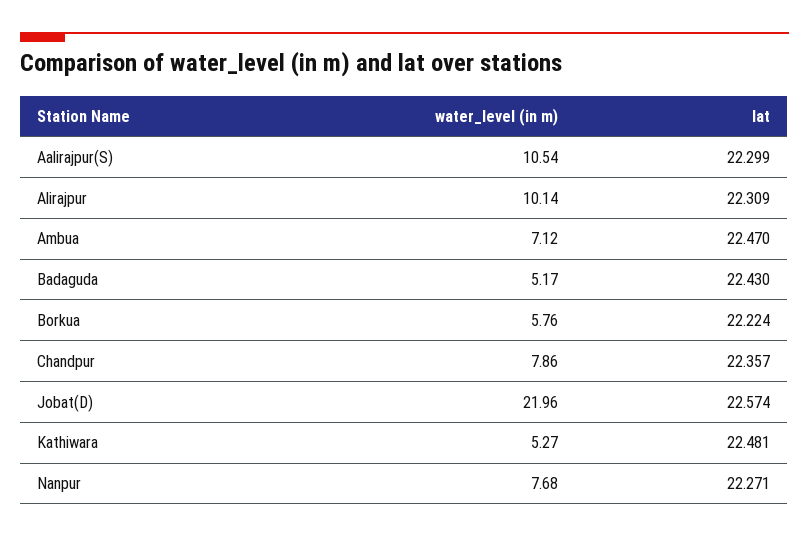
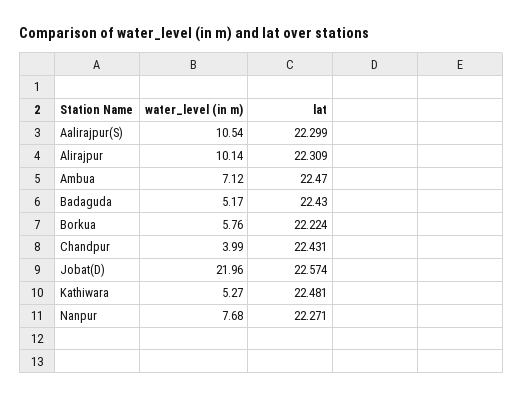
water_level (in m), Chandpur: 7.86 -> 3.99
lat, Chandpur: 22.357 -> 22.431

